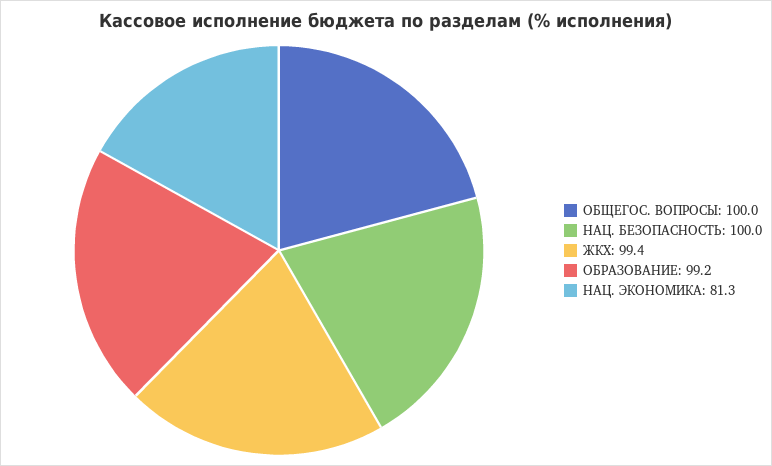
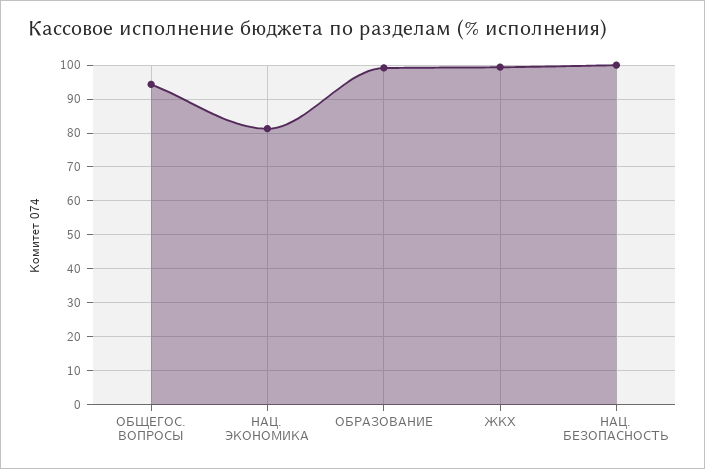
ОБЩЕГОС. ВОПРОСЫ: 100 -> 94

